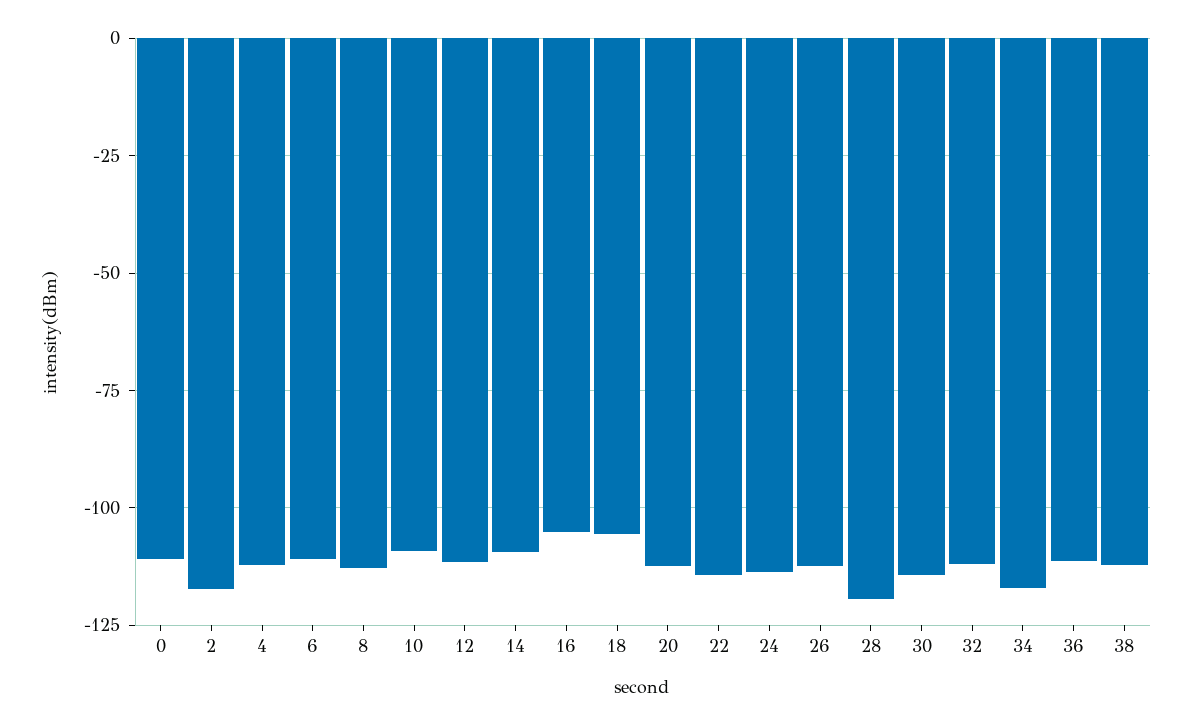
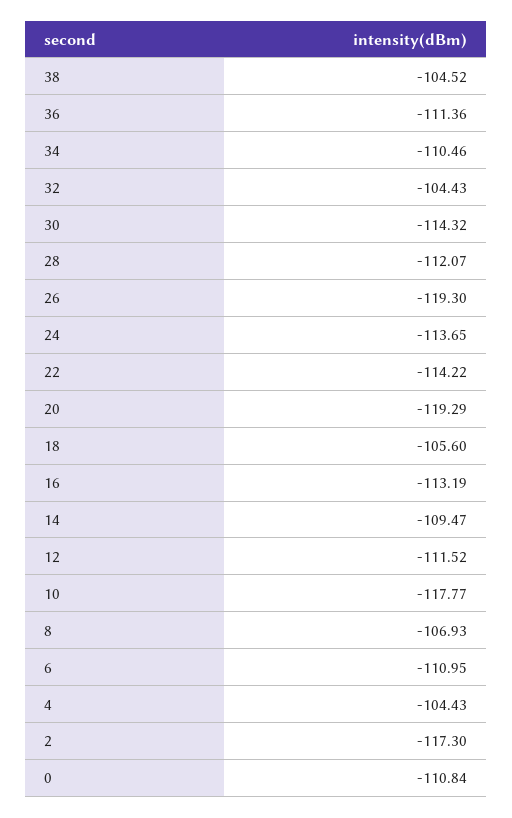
4: -112.5 -> -104.43
8: -112.5 -> -106.93
10: -110 -> -117.77
16: -105 -> -113.19
20: -112.5 -> -119.29
26: -112.5 -> -119.3
28: -120 -> -112.07
32: -112.5 -> -104.43
34: -117.5 -> -110.46
38: -112.5 -> -104.52

